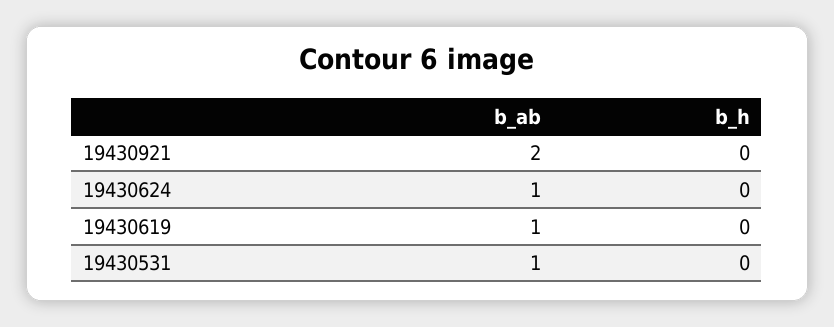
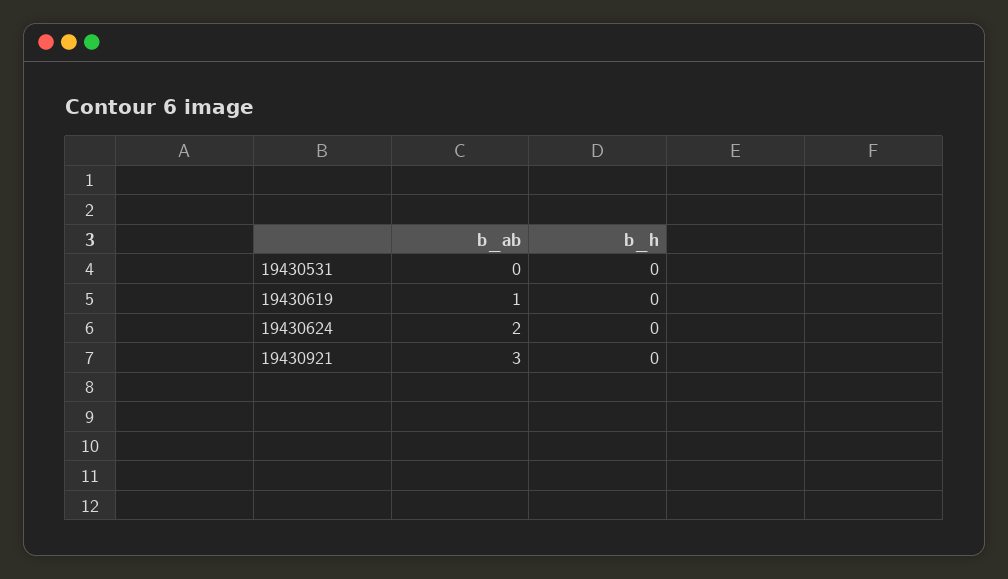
b_ab, 19430921: 2 -> 3
b_ab, 19430624: 1 -> 2
b_ab, 19430531: 1 -> 0

